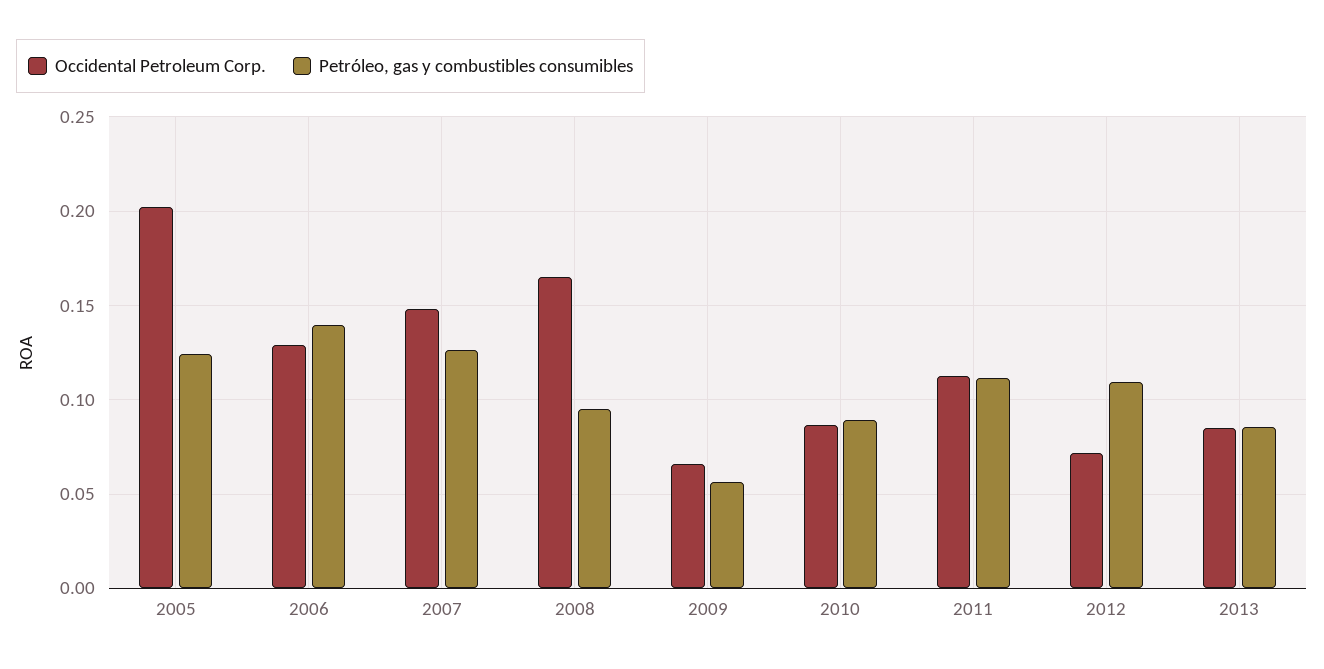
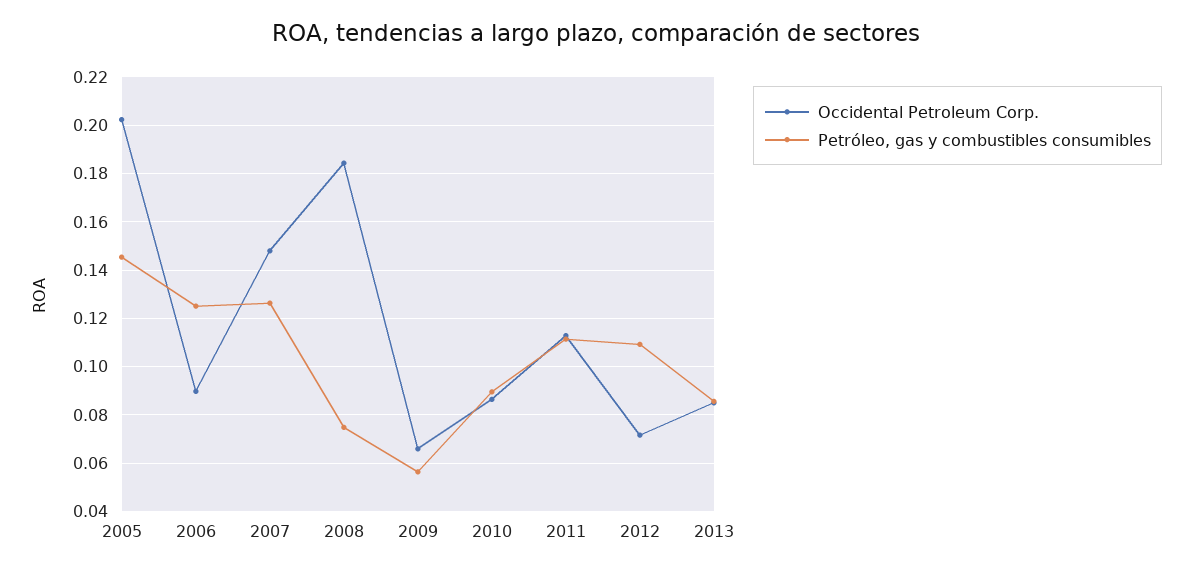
Petróleo, gas y combustibles consumibles, 2005: 0.125 -> 0.145
Occidental Petroleum Corp., 2006: 0.13 -> 0.09
Petróleo, gas y combustibles consumibles, 2006: 0.14 -> 0.125
Occidental Petroleum Corp., 2008: 0.165 -> 0.185
Petróleo, gas y combustibles consumibles, 2008: 0.095 -> 0.075

